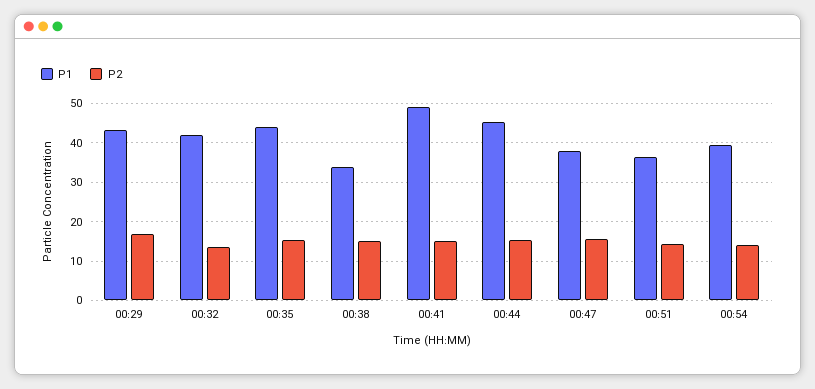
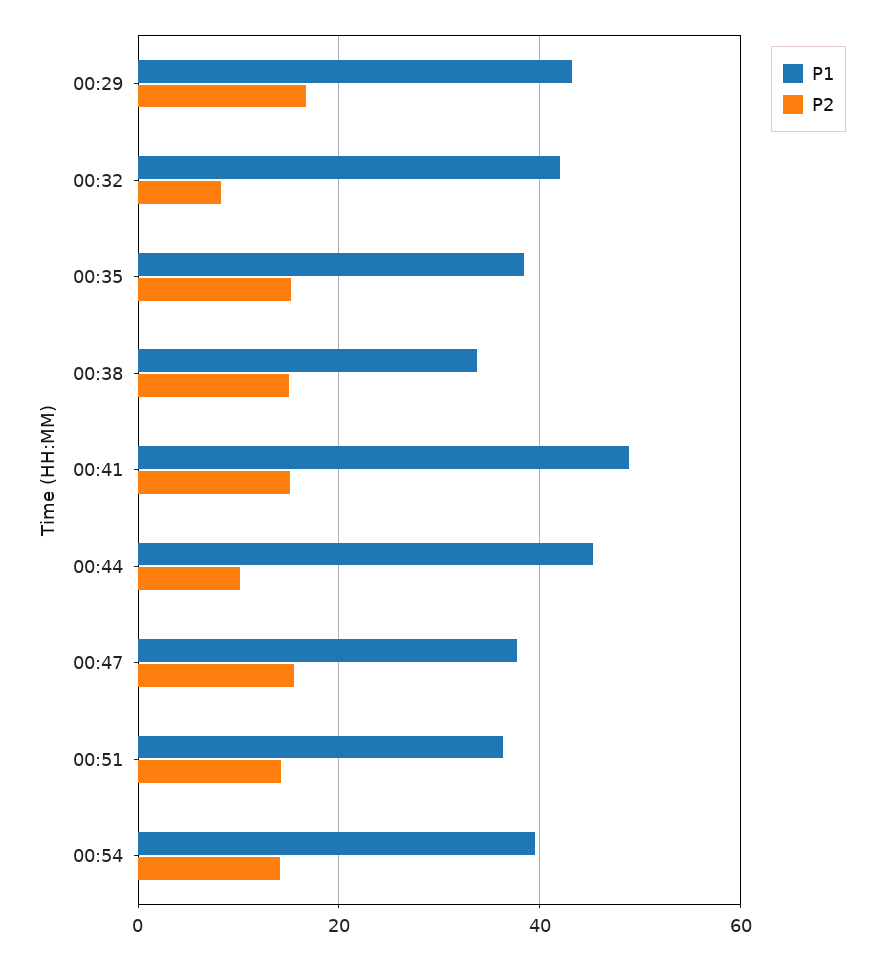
P2, 00:32: 14 -> 8
P1, 00:35: 44 -> 38
P2, 00:44: 16 -> 10

